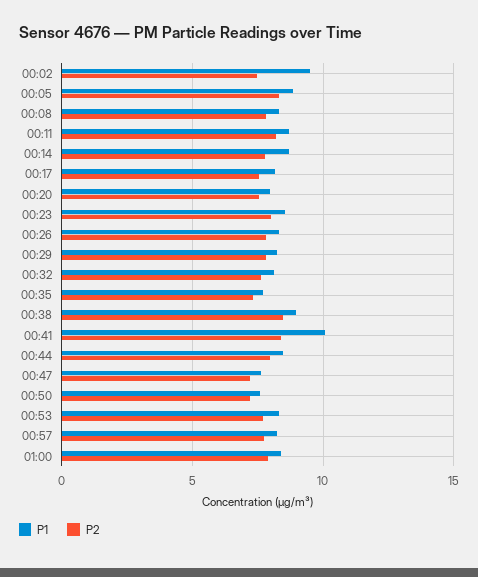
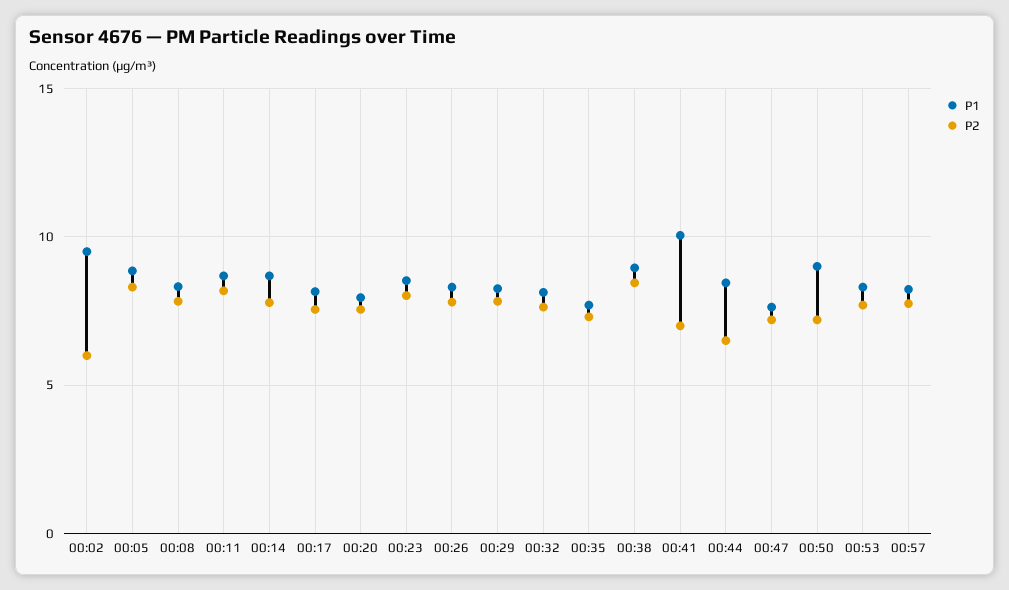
P2, 00:02: 7.5 -> 6
P2, 00:41: 8.5 -> 7
P2, 00:44: 8 -> 6.5
P1, 00:50: 7.5 -> 9
P1, 01:00: 8.5 -> none
P2, 01:00: 8 -> none

